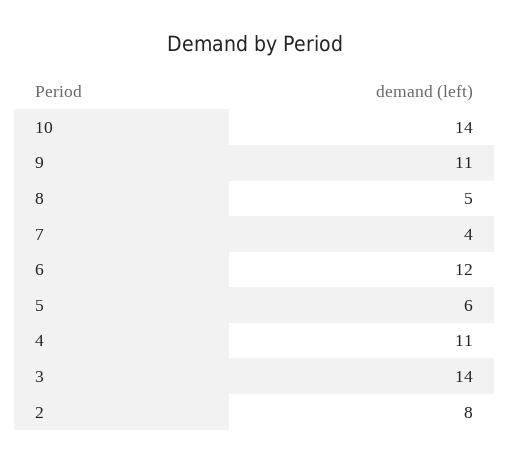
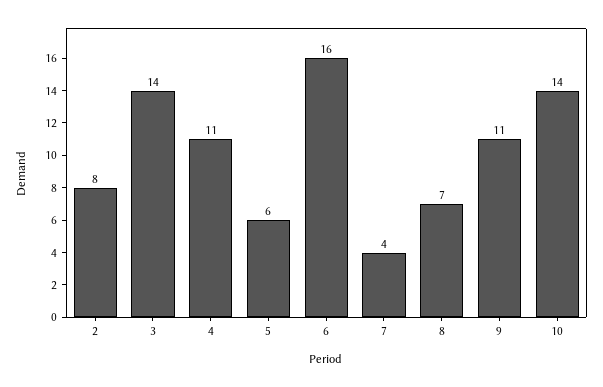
8: 5 -> 7
6: 12 -> 16

